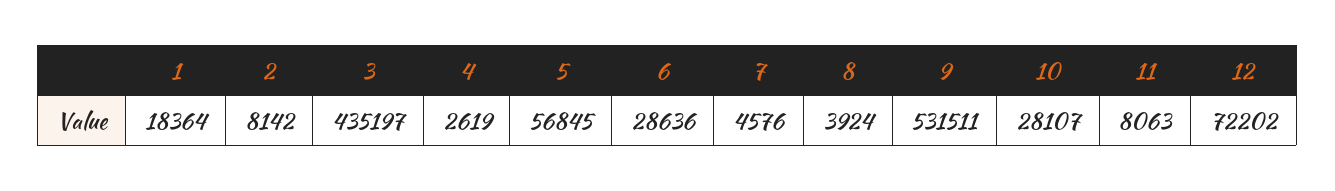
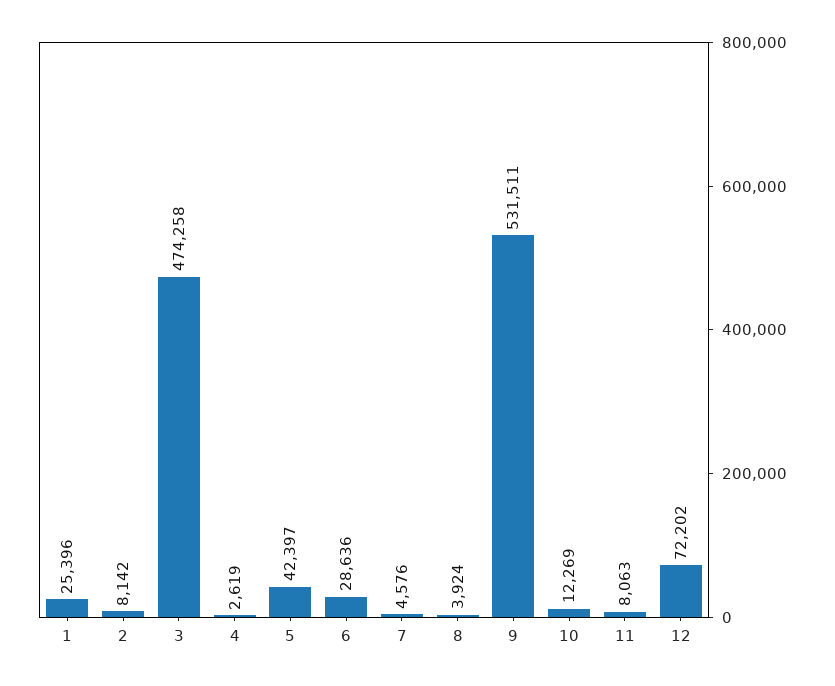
1: 18364 -> 25396
3: 435197 -> 474258
5: 56845 -> 42397
10: 28107 -> 12269

